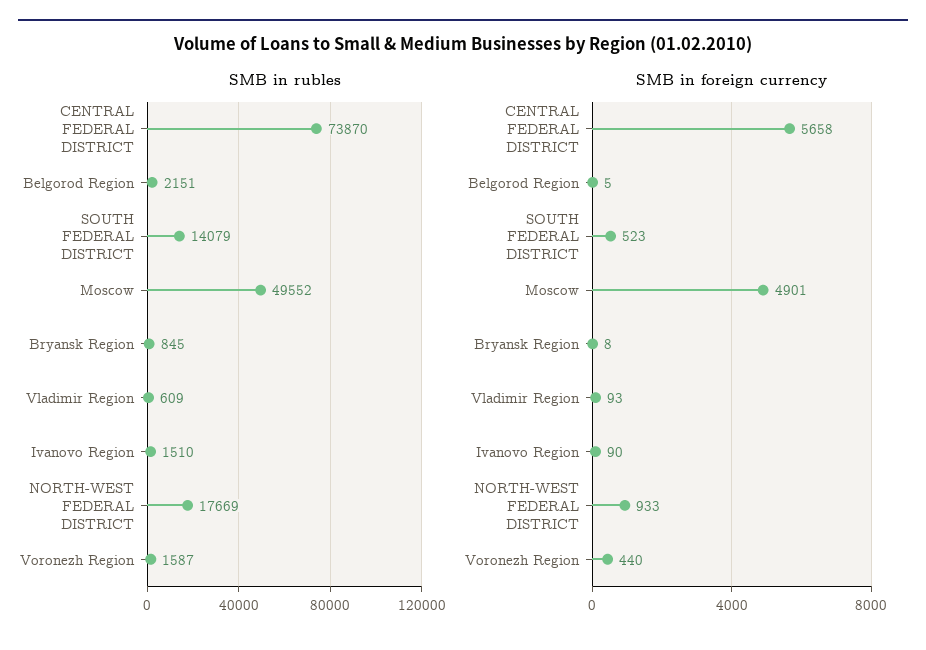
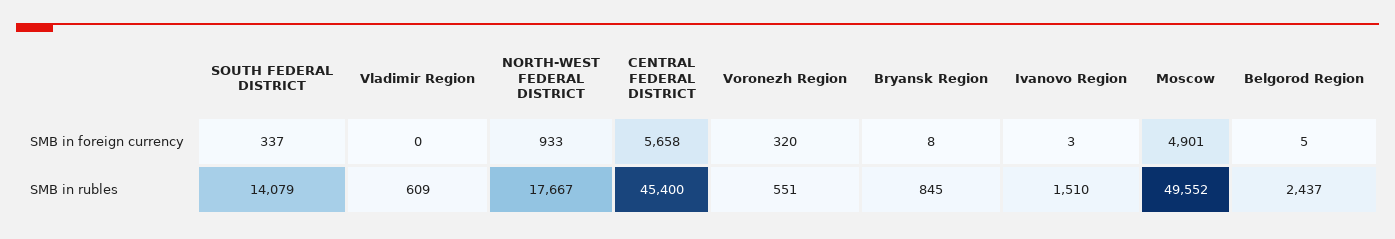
SMB in rubles, CENTRAL FEDERAL DISTRICT: 73870 -> 45400
SMB in rubles, Belgorod Region: 2151 -> 2437
SMB in rubles, NORTH-WEST FEDERAL DISTRICT: 17669 -> 17667
SMB in rubles, Voronezh Region: 1587 -> 551
SMB in foreign currency, SOUTH FEDERAL DISTRICT: 523 -> 337
SMB in foreign currency, Vladimir Region: 93 -> 0
SMB in foreign currency, Ivanovo Region: 90 -> 3
SMB in foreign currency, Voronezh Region: 440 -> 320

